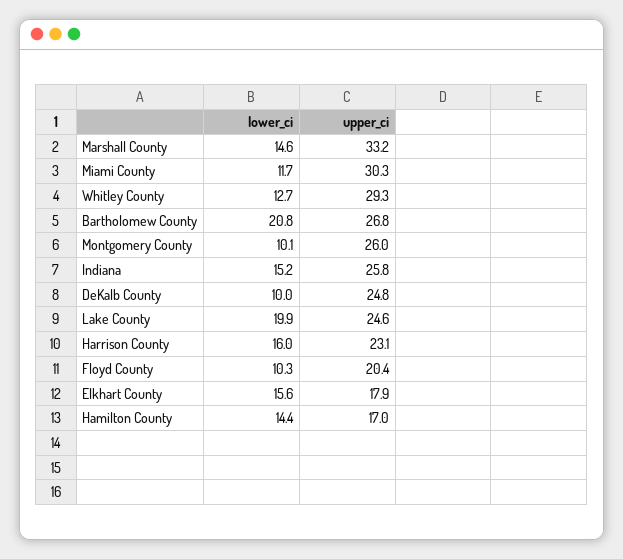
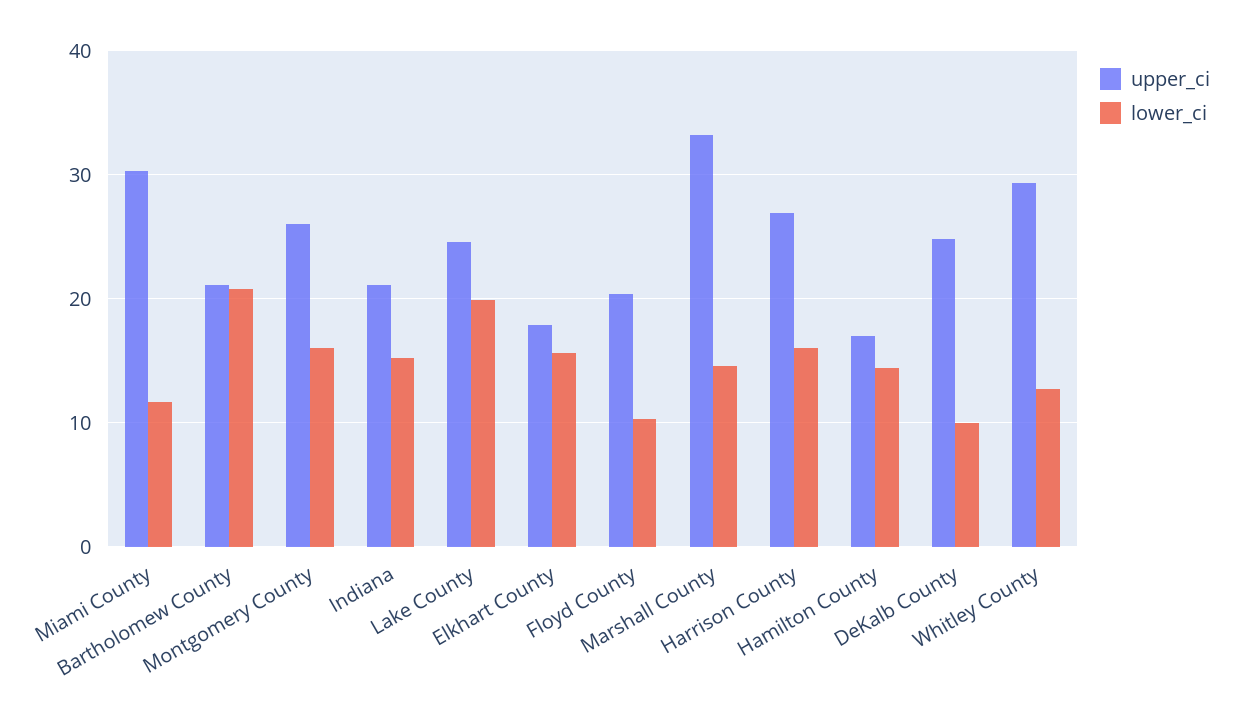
upper_ci, Bartholomew County: 26.8 -> 21
lower_ci, Montgomery County: 10.1 -> 16
upper_ci, Indiana: 25.8 -> 21
upper_ci, Harrison County: 23.1 -> 27

